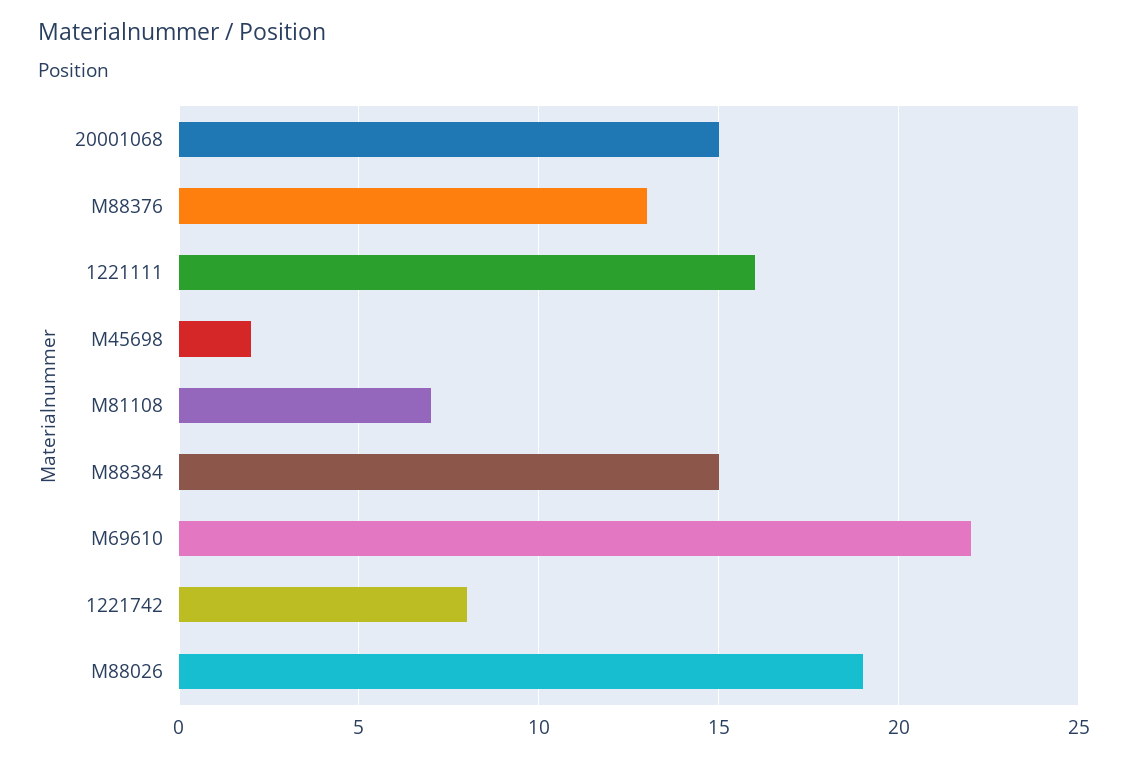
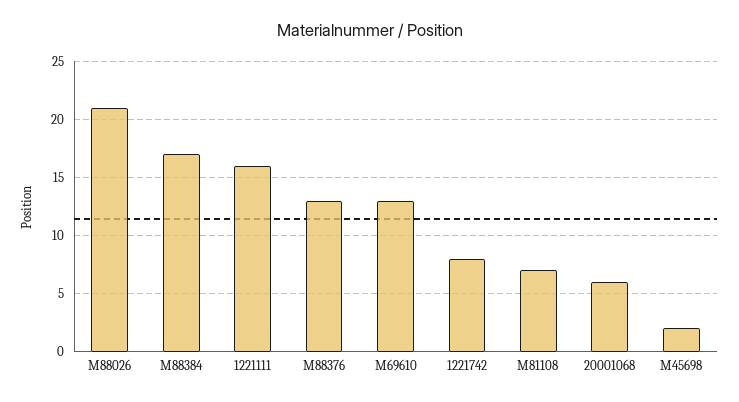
20001068: 15 -> 6
M88384: 15 -> 17
M69610: 22 -> 13
M88026: 19 -> 21

